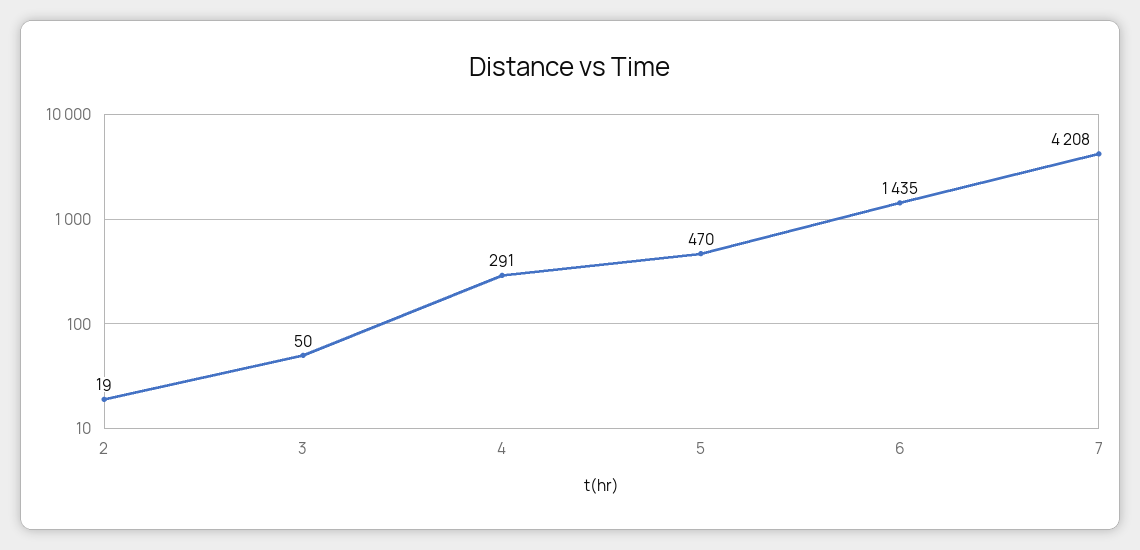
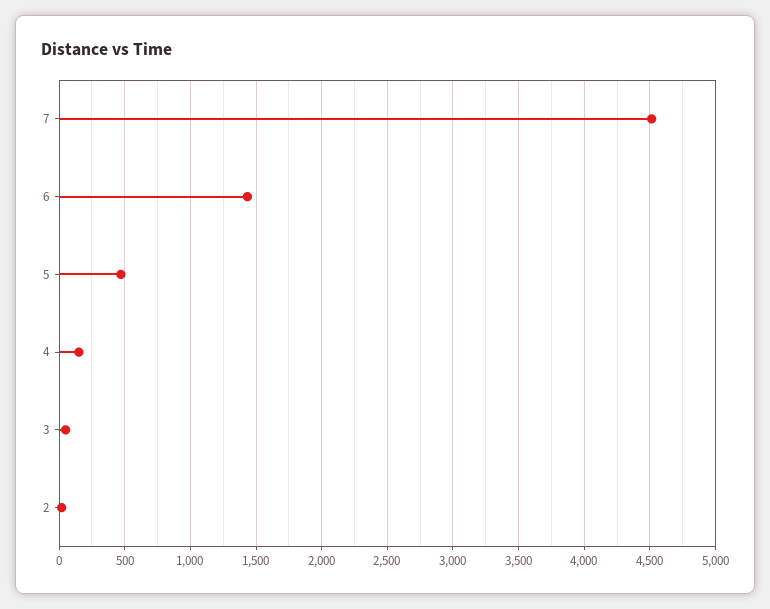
4: 291 -> 150
7: 4208 -> 4500

